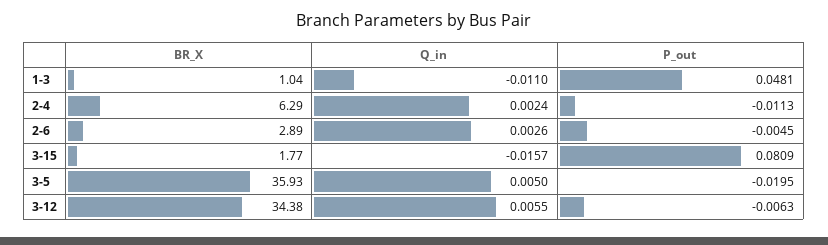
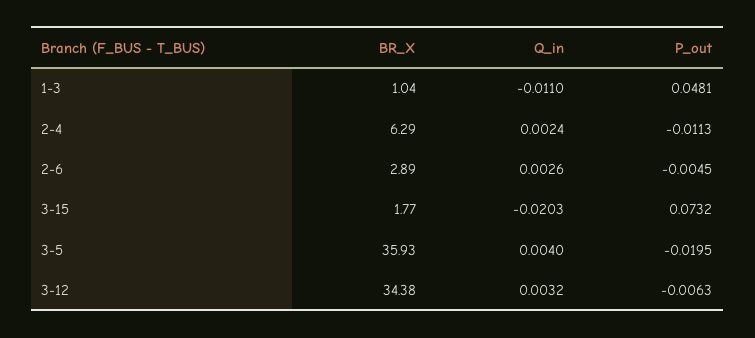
Q_in, 3-15: -0.0157 -> -0.0203
P_out, 3-15: 0.0809 -> 0.0732
Q_in, 3-5: 0.005 -> 0.004
Q_in, 3-12: 0.0055 -> 0.0032

